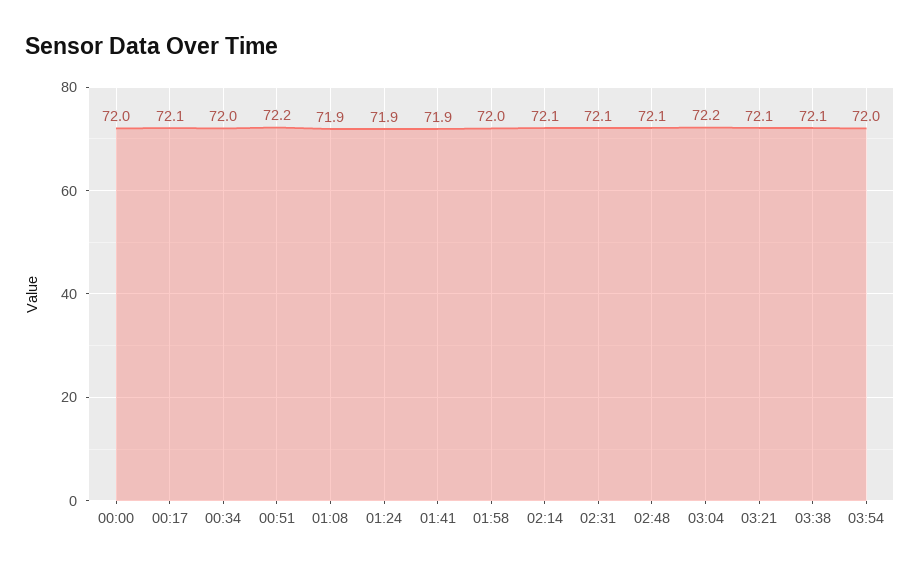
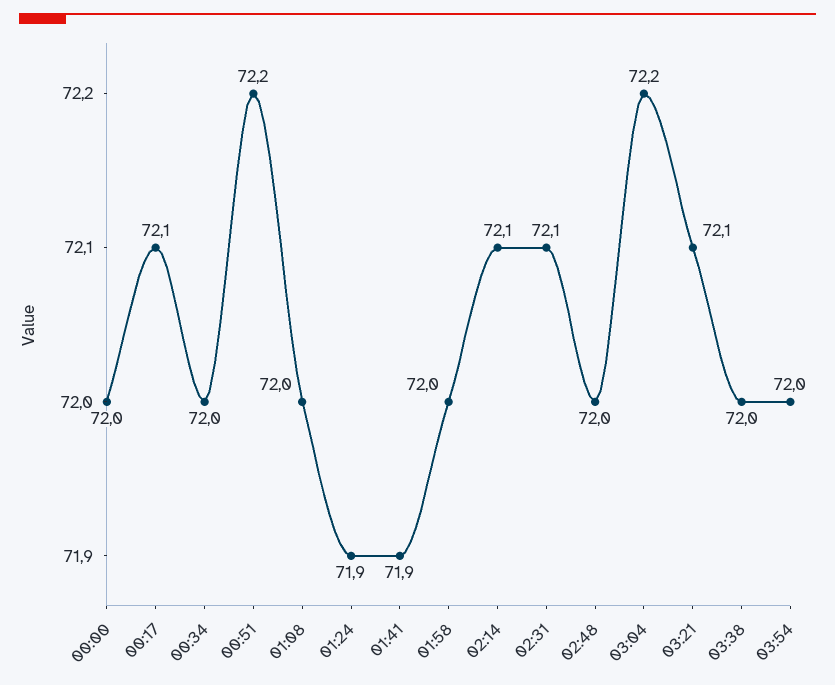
01:08: 71.9 -> 72
02:48: 72.1 -> 72
03:38: 72.1 -> 72

